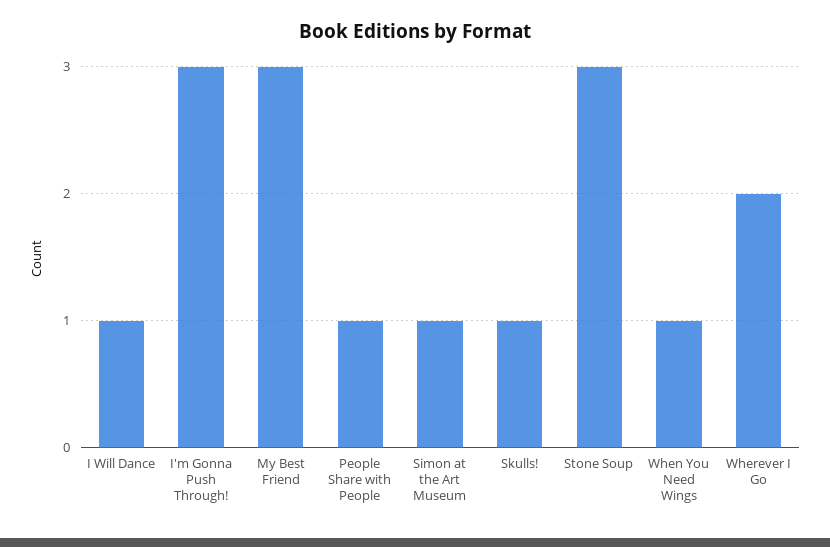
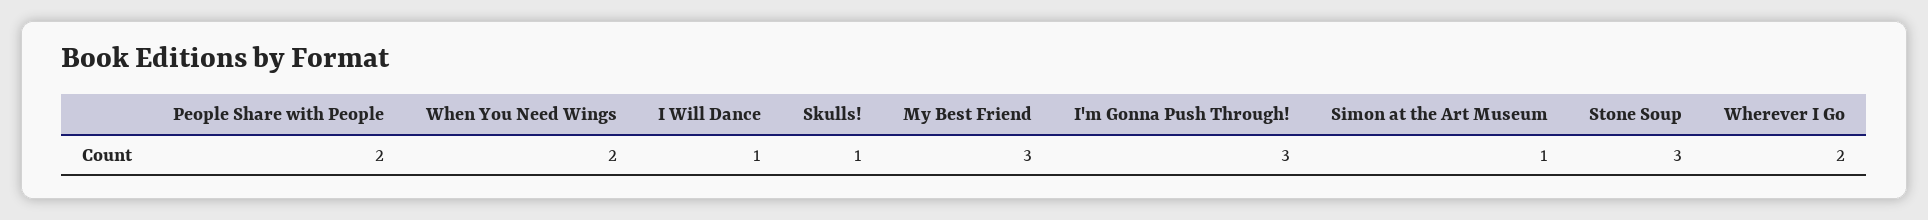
People Share with People: 1 -> 2
When You Need Wings: 1 -> 2

